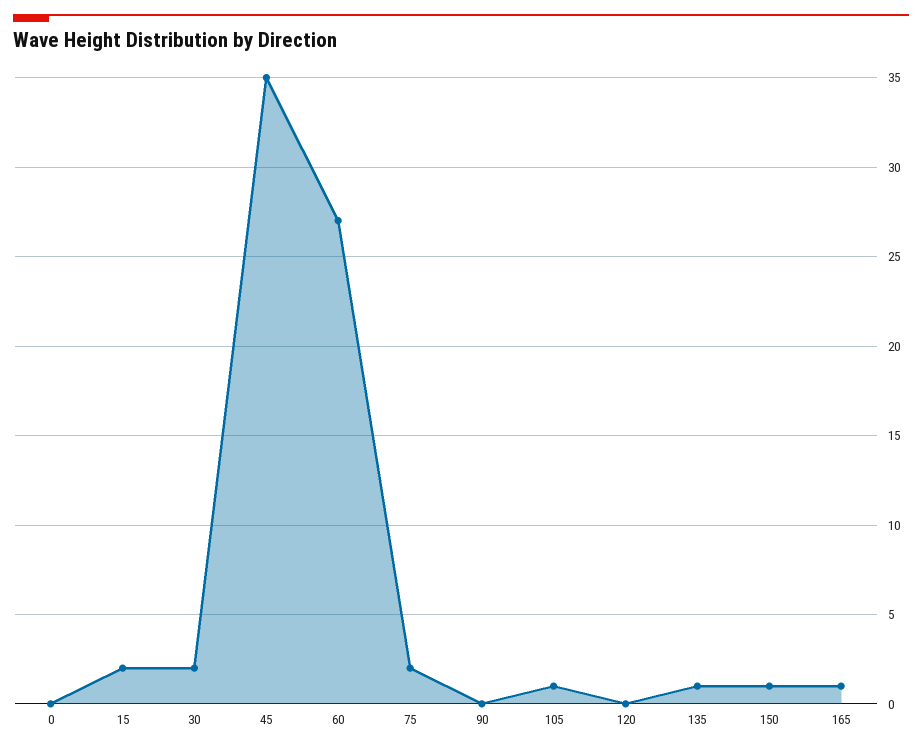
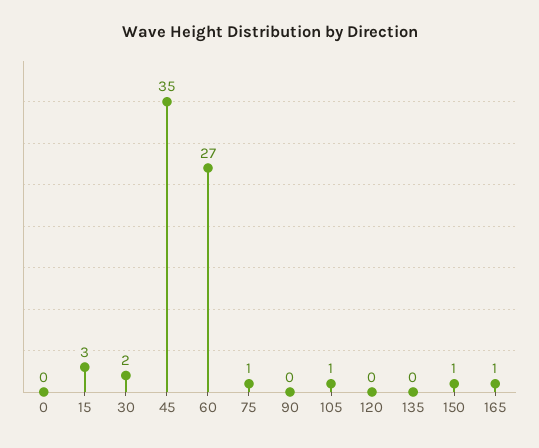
15: 2 -> 3
75: 2 -> 1
135: 1 -> 0

